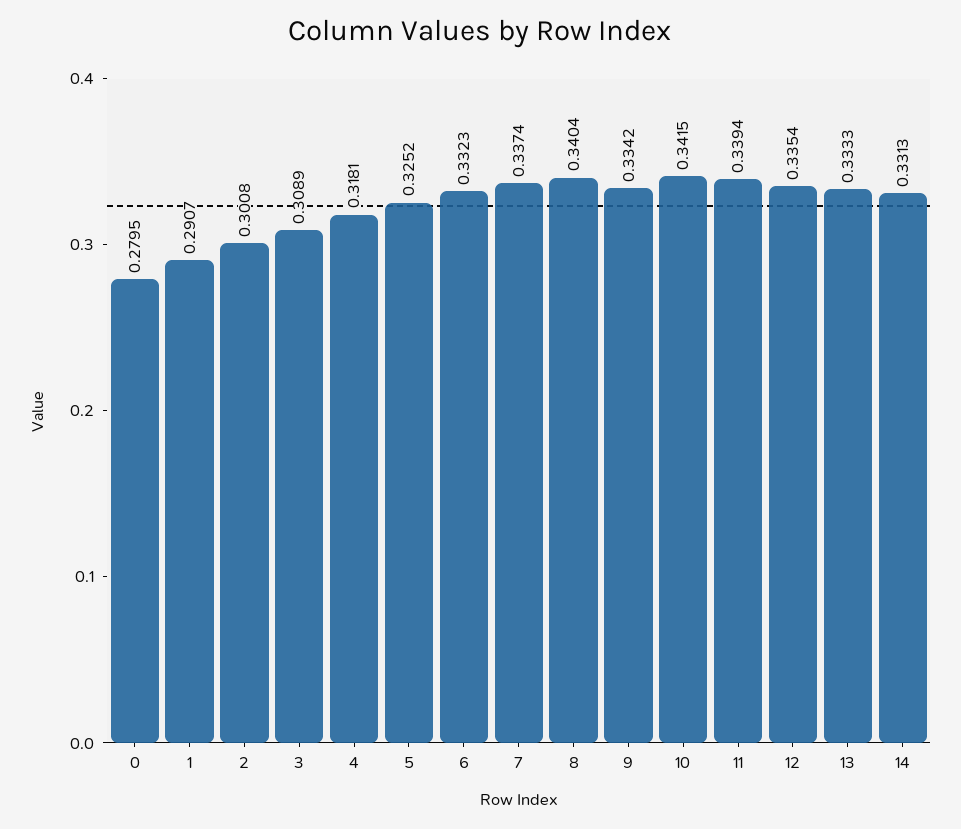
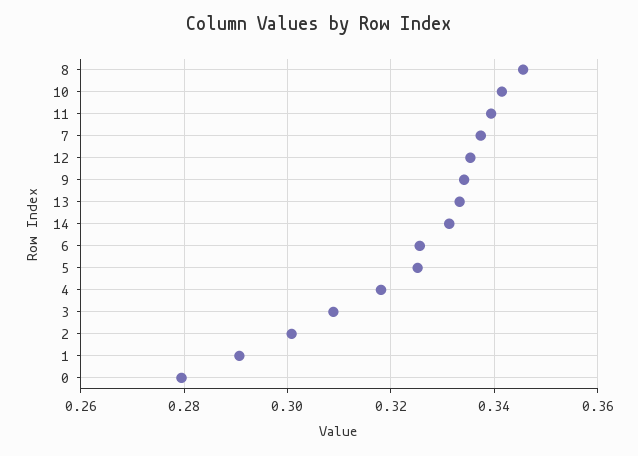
6: 0.3323 -> 0.326
8: 0.3404 -> 0.346

